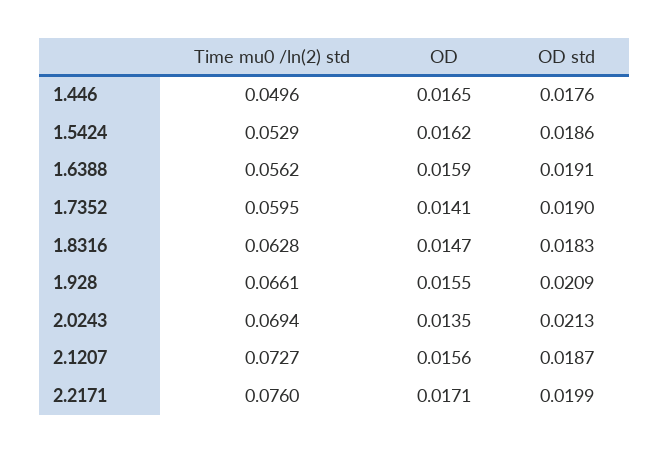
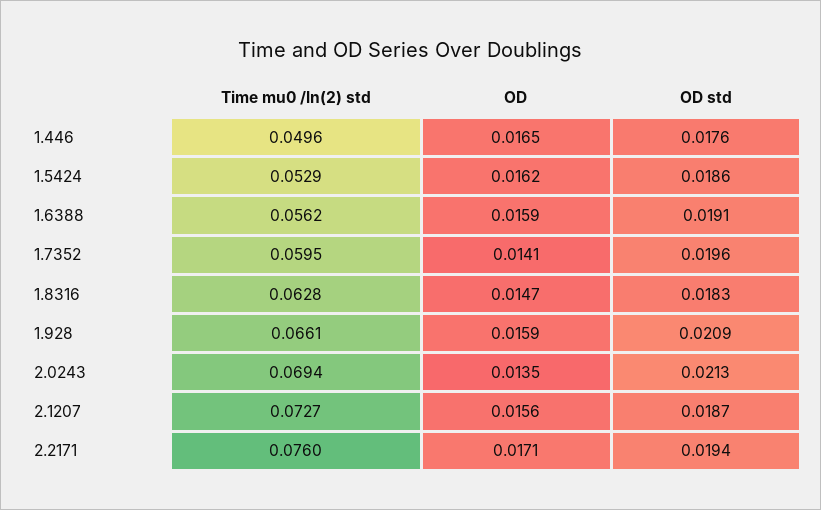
OD std, 1.7352: 0.019 -> 0.0196
OD, 1.928: 0.0155 -> 0.0159
OD std, 2.2171: 0.0199 -> 0.0194

